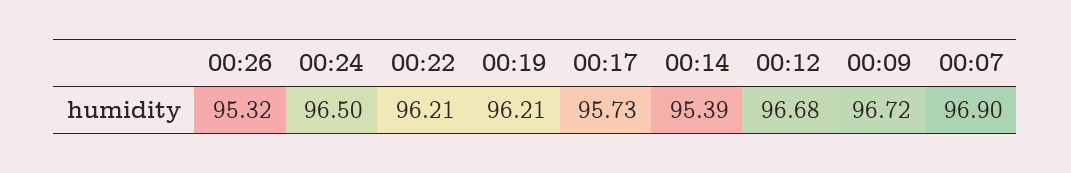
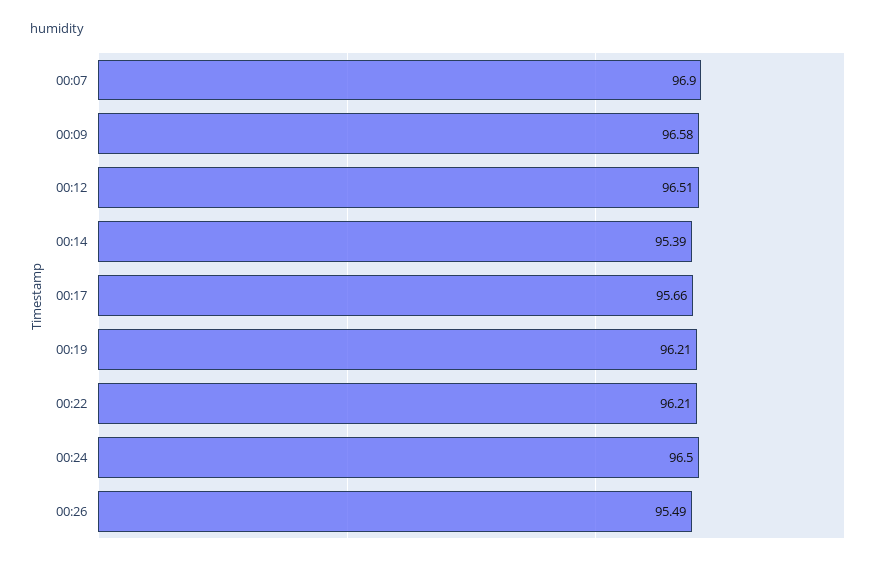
00:26: 95.32 -> 95.49
00:17: 95.73 -> 95.66
00:12: 96.68 -> 96.51
00:09: 96.72 -> 96.58

